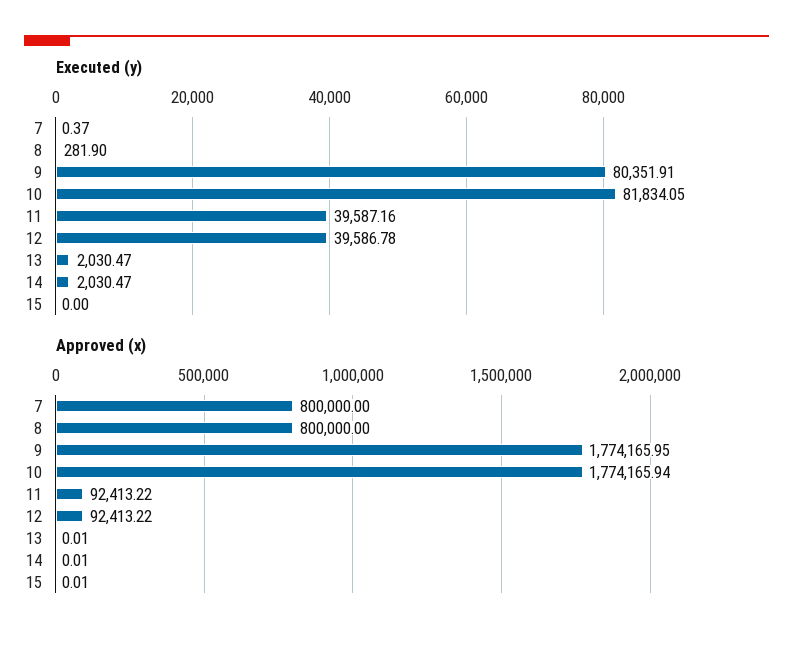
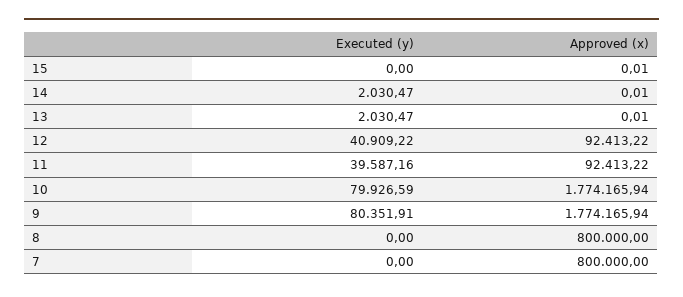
Executed (y), 7: 0.37 -> 0
Executed (y), 8: 281.9 -> 0
Executed (y), 10: 81834.05 -> 79926.59
Executed (y), 12: 39586.78 -> 40909.22
Approved (x), 9: 1774165.95 -> 1774165.94

